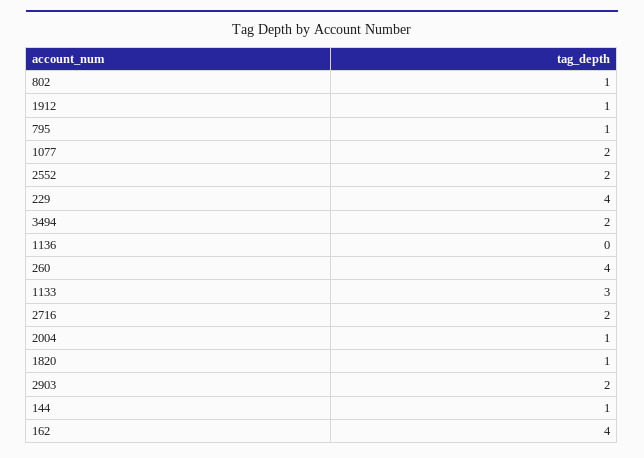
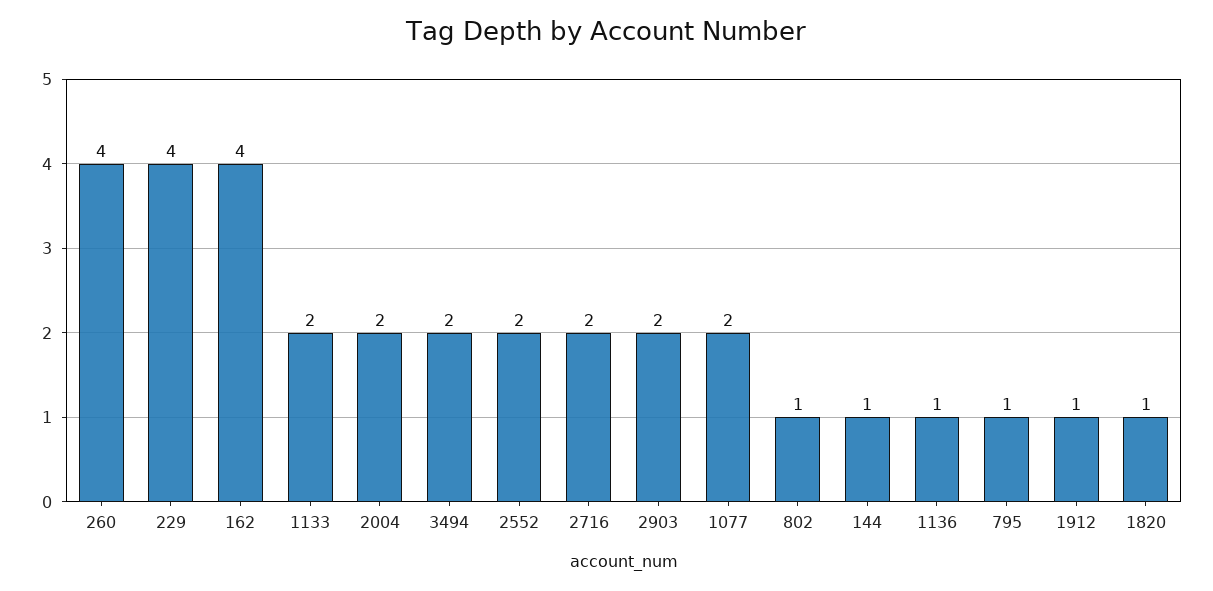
1136: 0 -> 1
1133: 3 -> 2
2004: 1 -> 2

